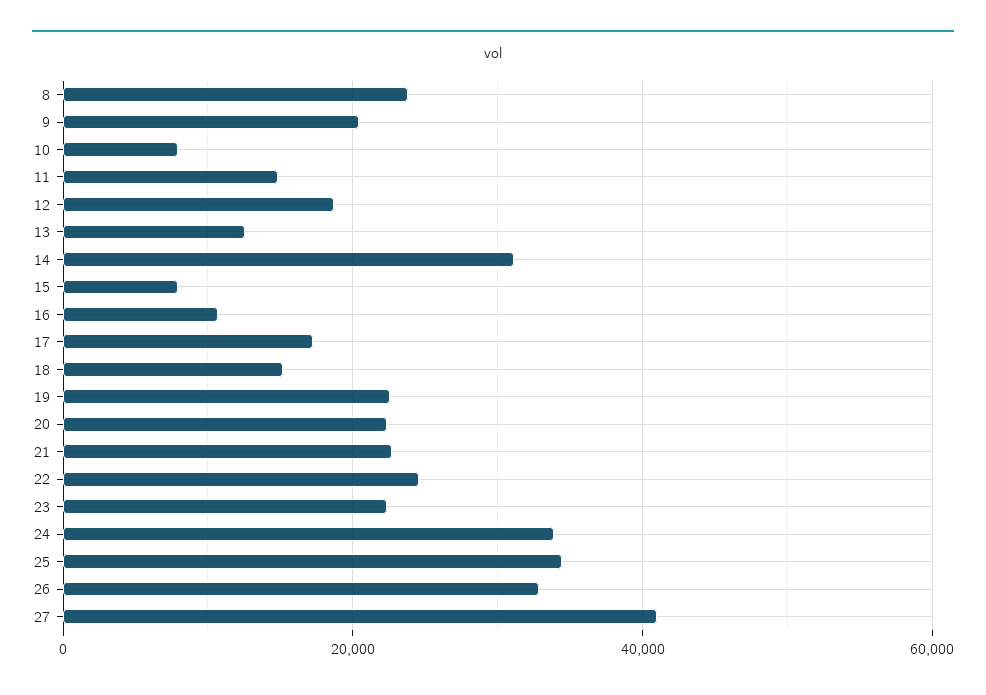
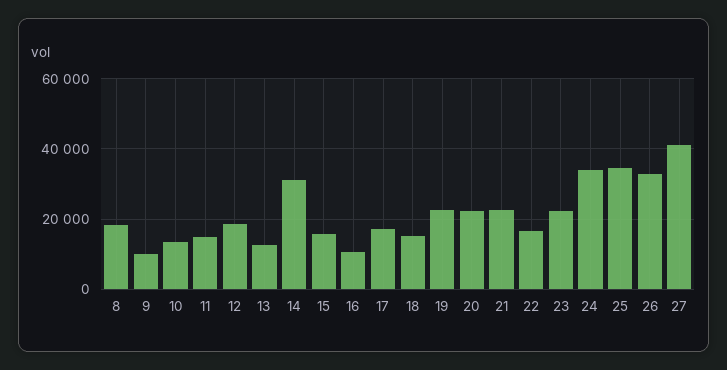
8: 24000 -> 18000
9: 20000 -> 10000
10: 8000 -> 14000
15: 8000 -> 16000
22: 24000 -> 16000

